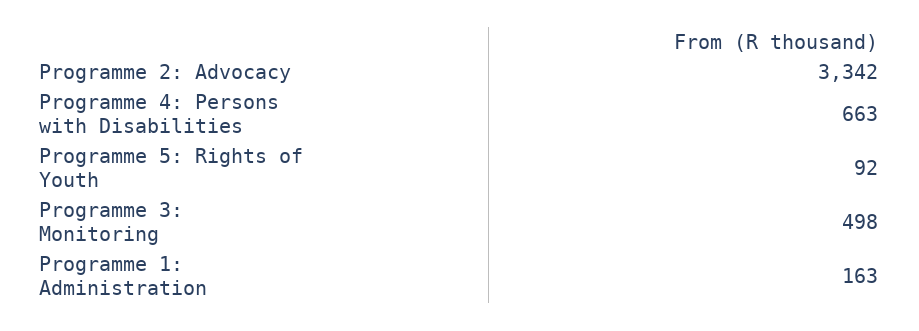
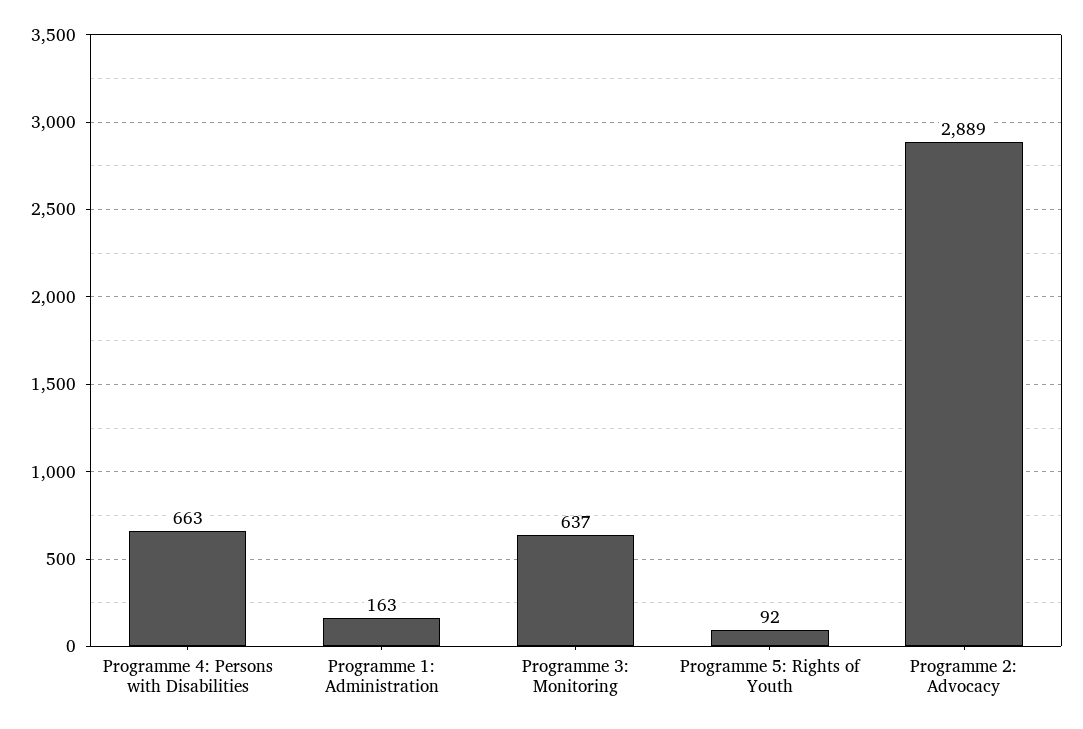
Programme 2: Advocacy: 3342 -> 2889
Programme 3: Monitoring: 498 -> 637

